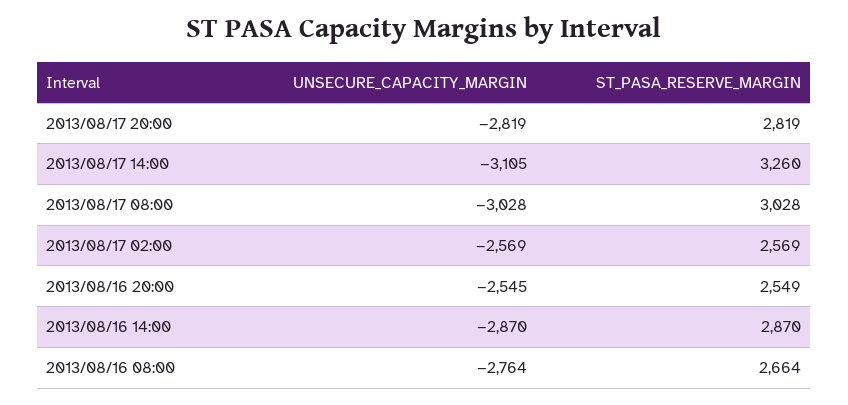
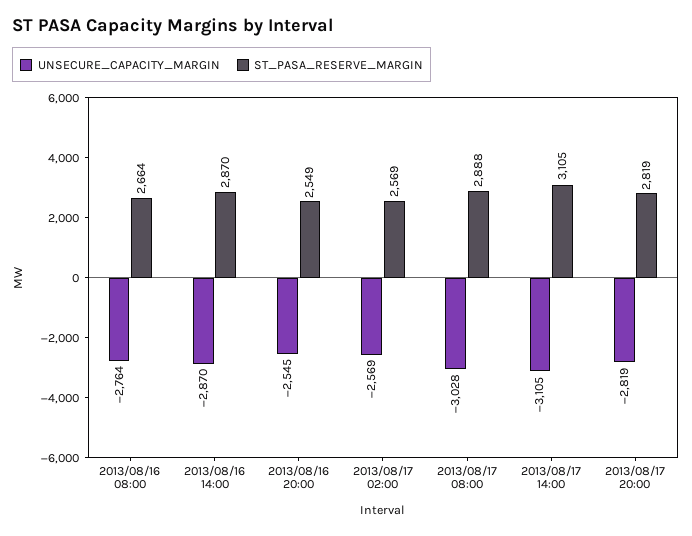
ST_PASA_RESERVE_MARGIN, 2013/08/17 14:00: 3260 -> 3105
ST_PASA_RESERVE_MARGIN, 2013/08/17 08:00: 3028 -> 2888

